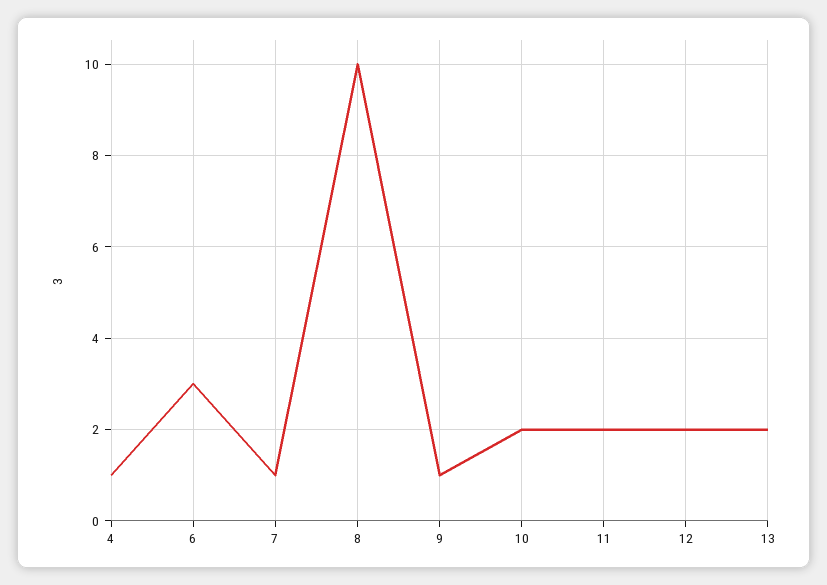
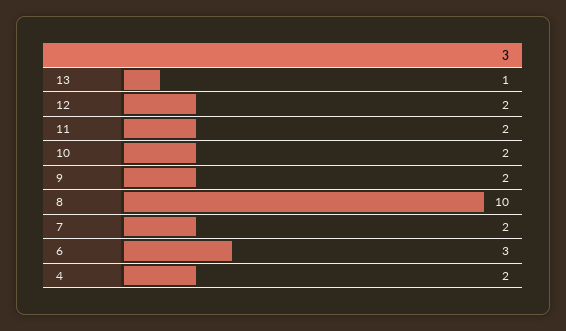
4: 1 -> 2
7: 1 -> 2
9: 1 -> 2
13: 2 -> 1

